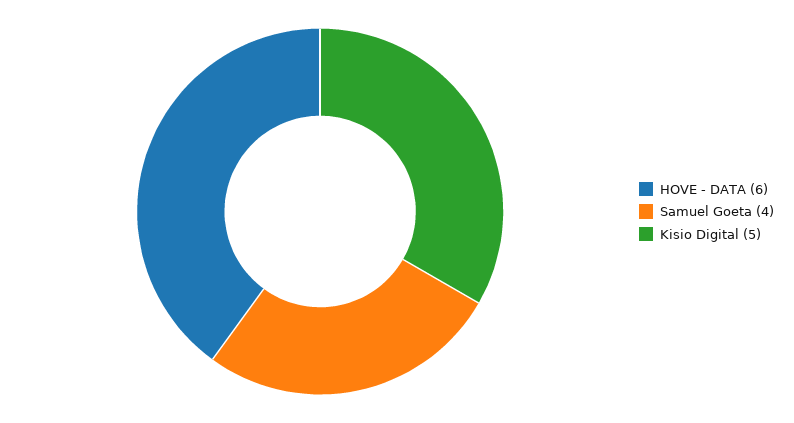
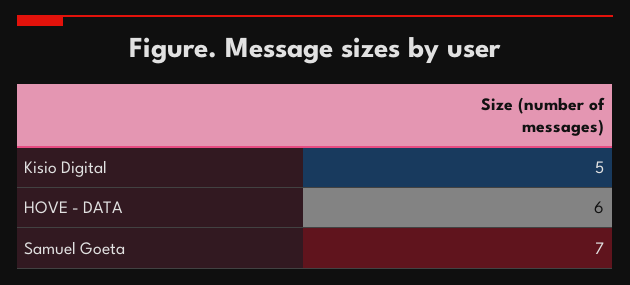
Samuel Goeta: 4 -> 7

